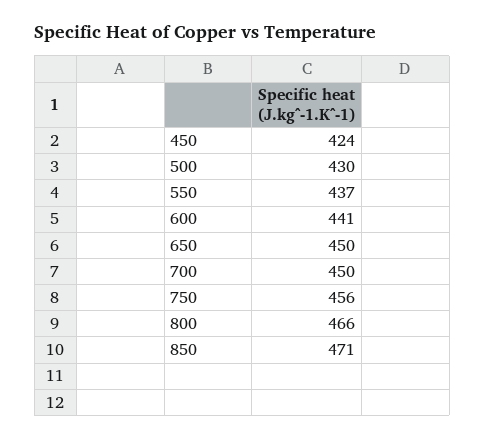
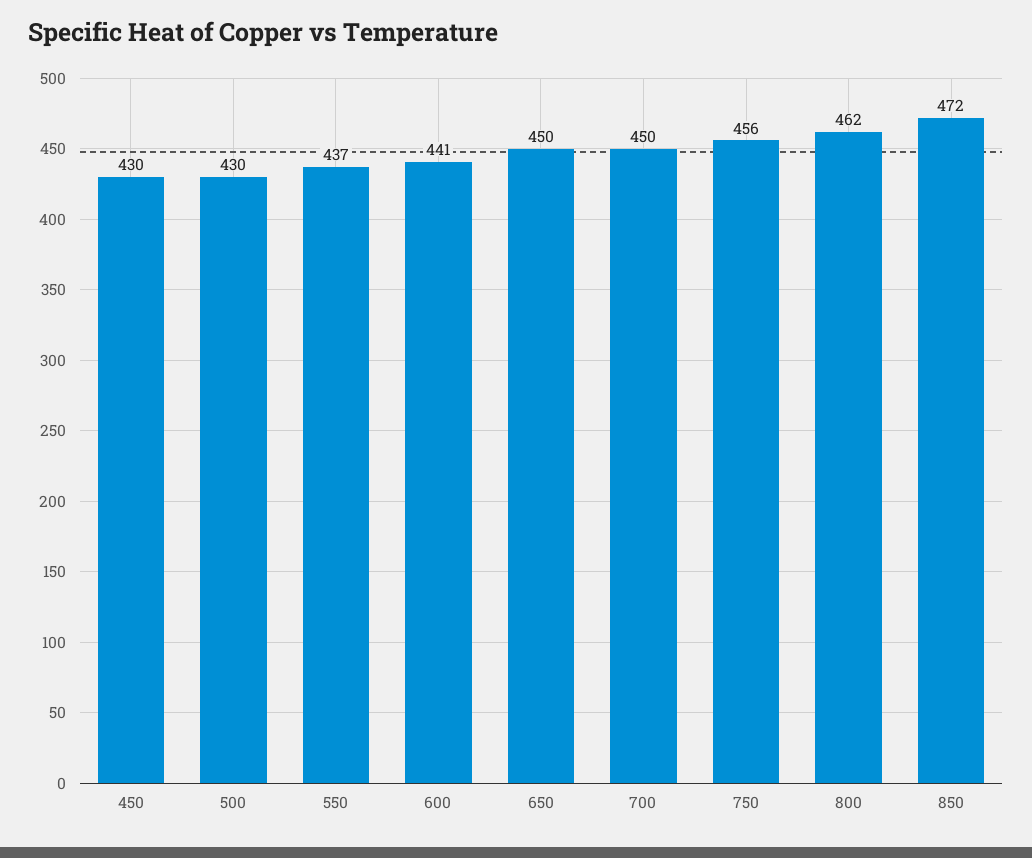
450: 424 -> 430
800: 466 -> 462
850: 471 -> 472

